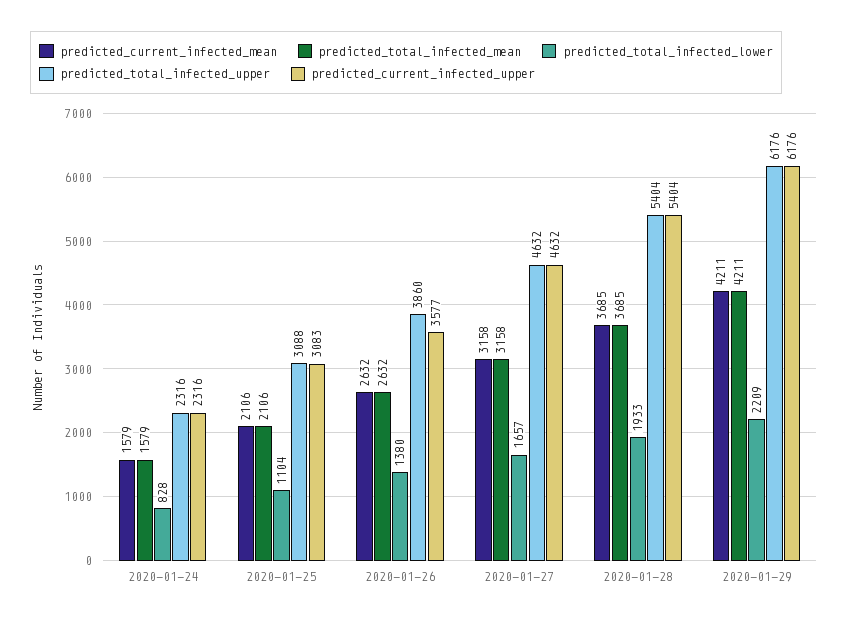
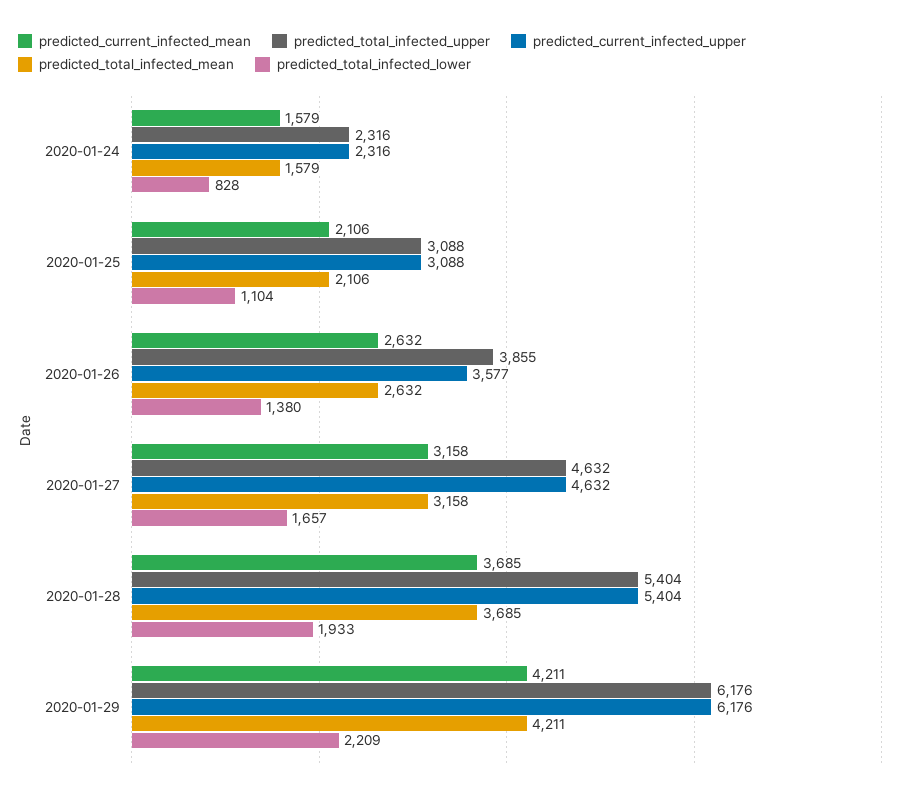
predicted_current_infected_upper, 2020-01-25: 3083 -> 3088
predicted_total_infected_upper, 2020-01-26: 3860 -> 3855

